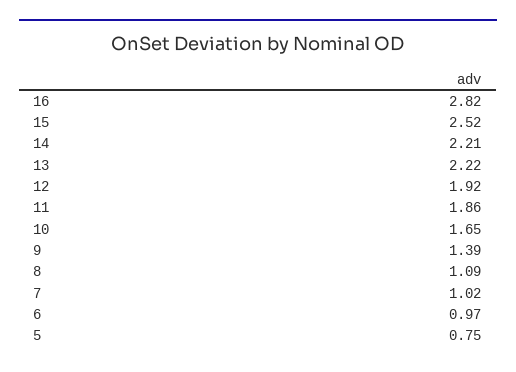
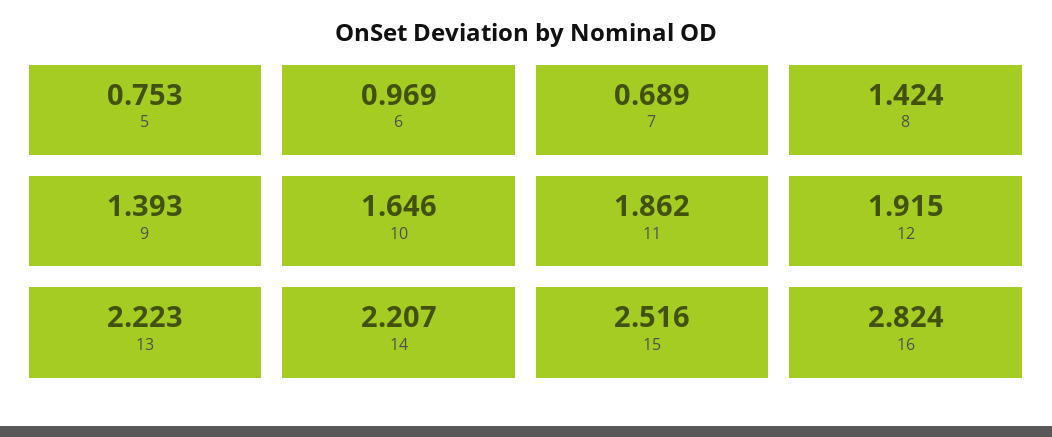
8: 1.09 -> 1.424
7: 1.02 -> 0.689

